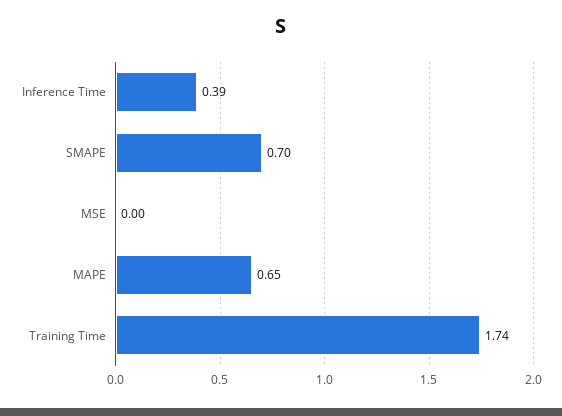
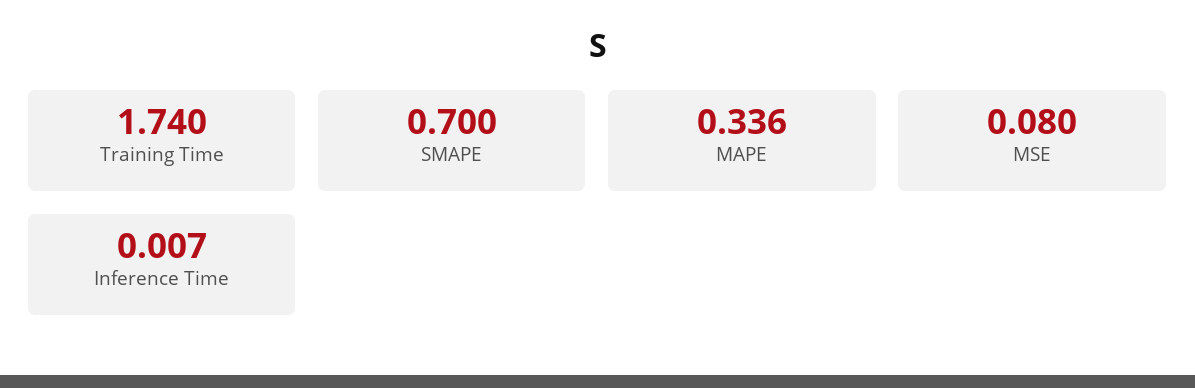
Inference Time: 0.39 -> 0.007
MSE: 0 -> 0.08
MAPE: 0.65 -> 0.336

